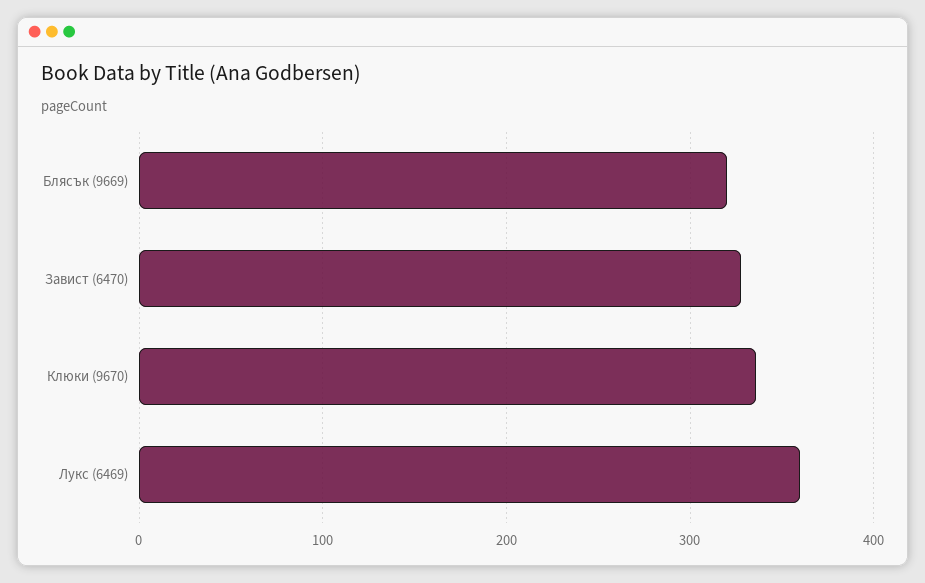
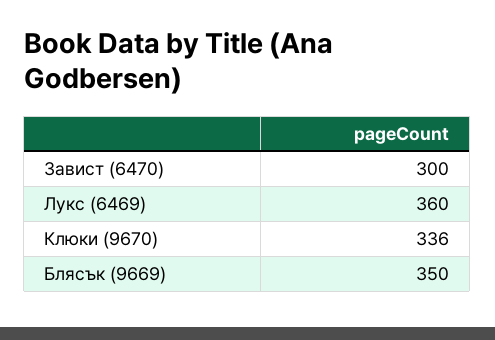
Блясък (9669): 320 -> 350
Завист (6470): 330 -> 300

